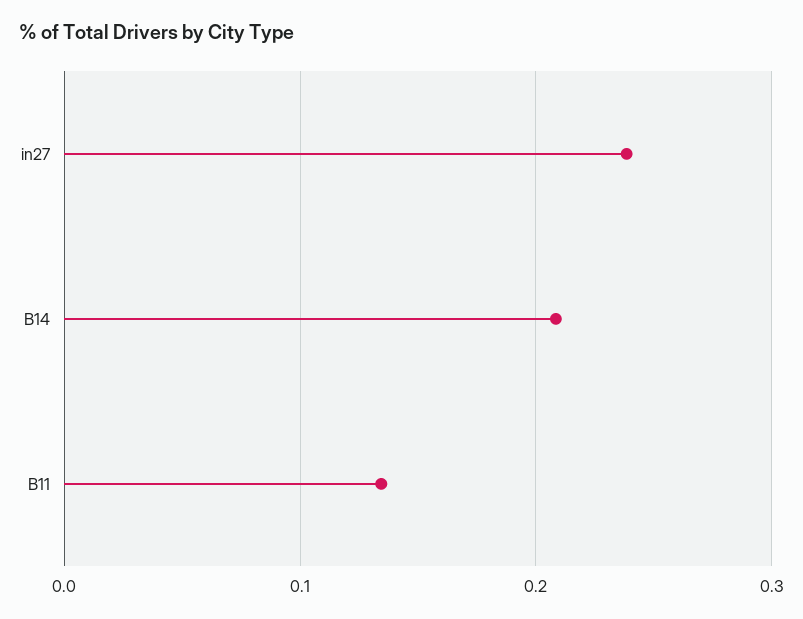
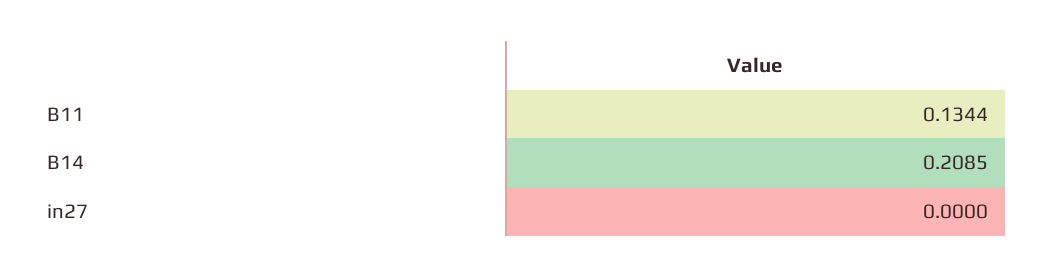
in27: 0.24 -> 0

